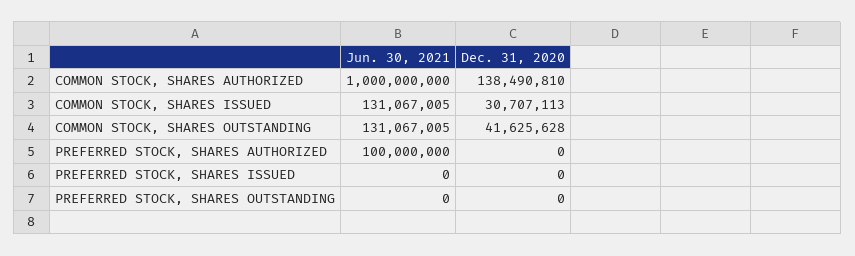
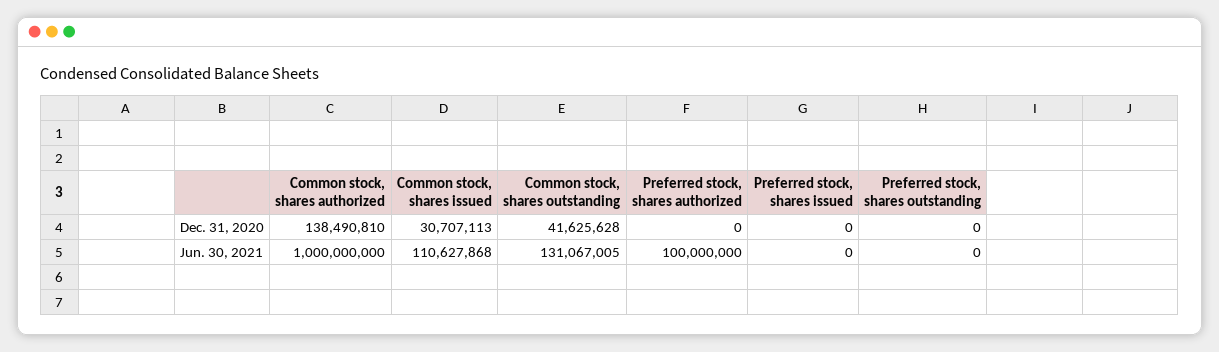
Jun. 30, 2021, COMMON STOCK, SHARES ISSUED: 131067005 -> 110627868

